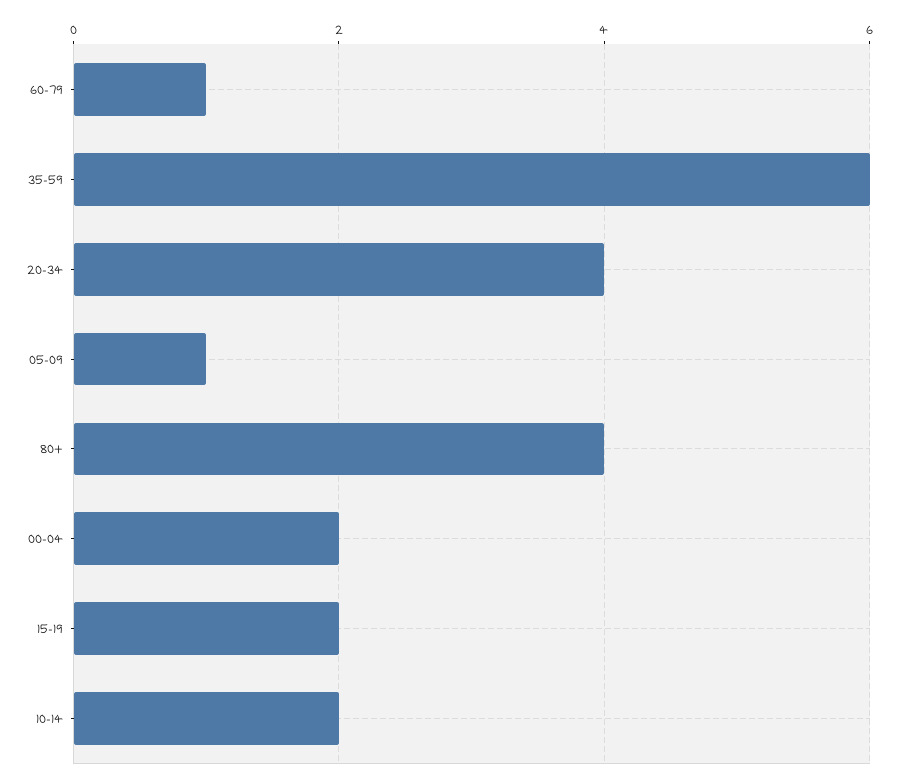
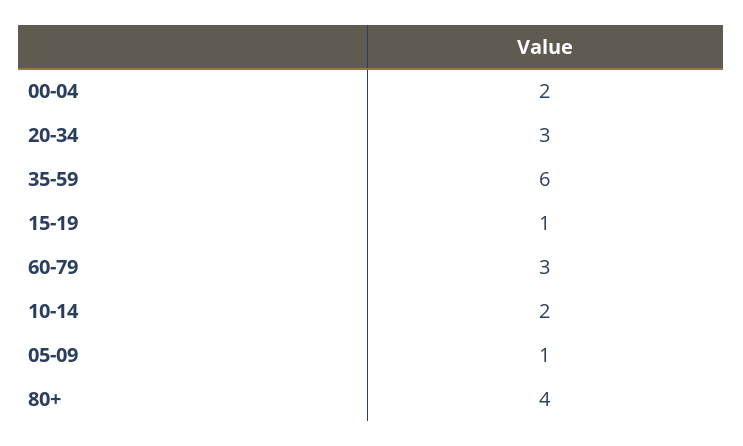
60-79: 1 -> 3
20-34: 4 -> 3
15-19: 2 -> 1

